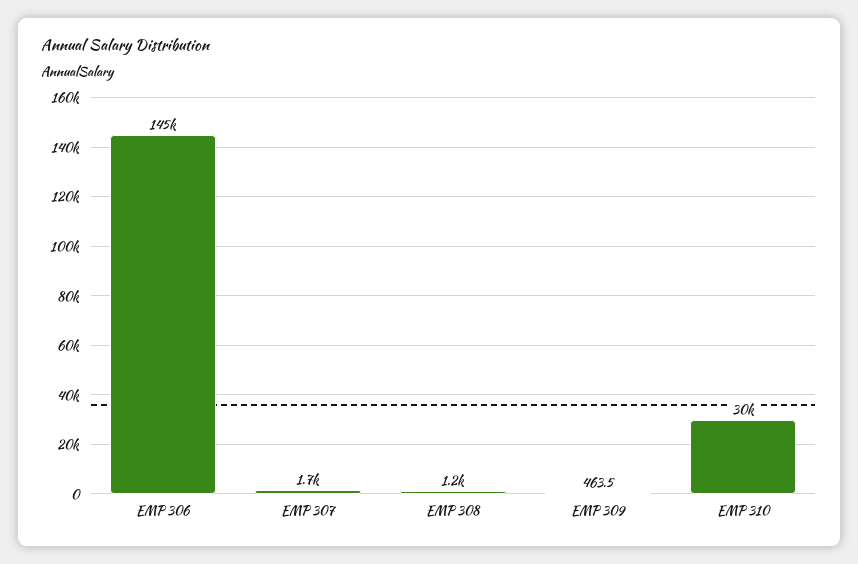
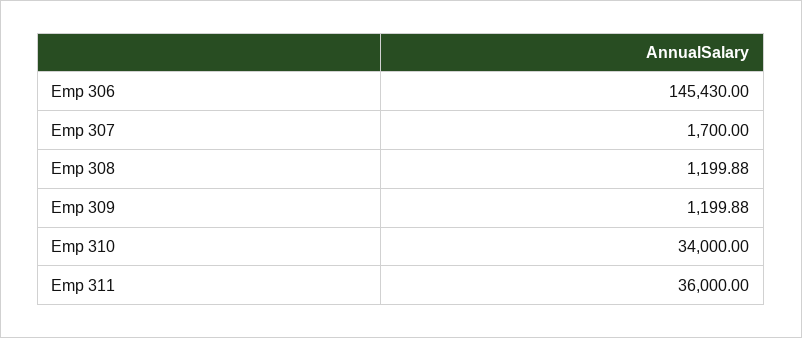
EMP 309: 463.5 -> 1199.88
EMP 310: 30000 -> 34000
Emp 311: none -> 36000

